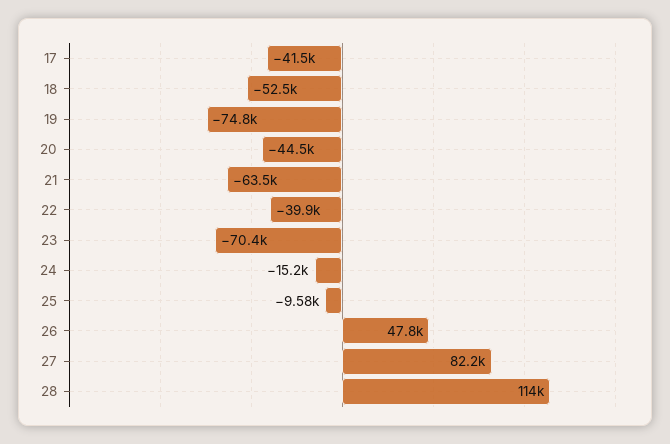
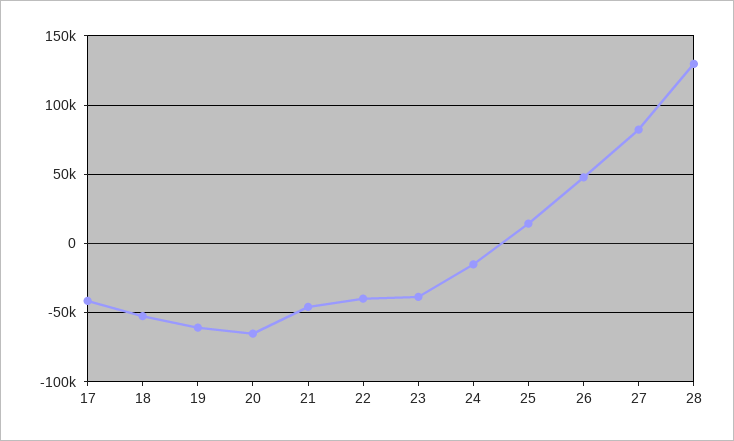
19: -74800 -> -60000
20: -44500 -> -65000
21: -63500 -> -45000
23: -70400 -> -40000
25: -9580 -> 15000
28: 114000 -> 130000

